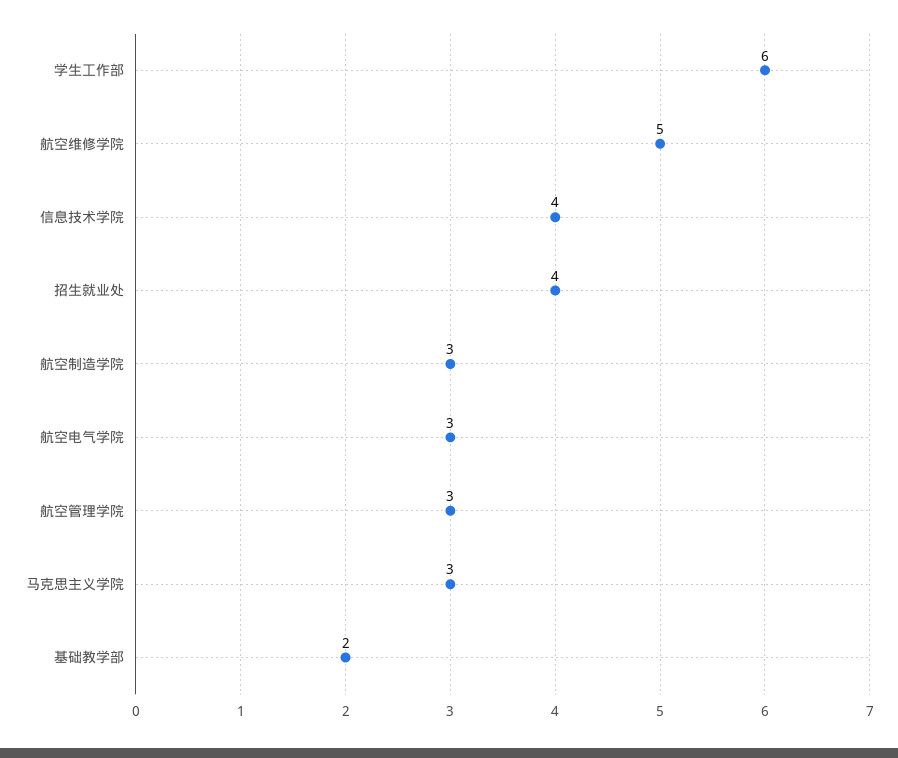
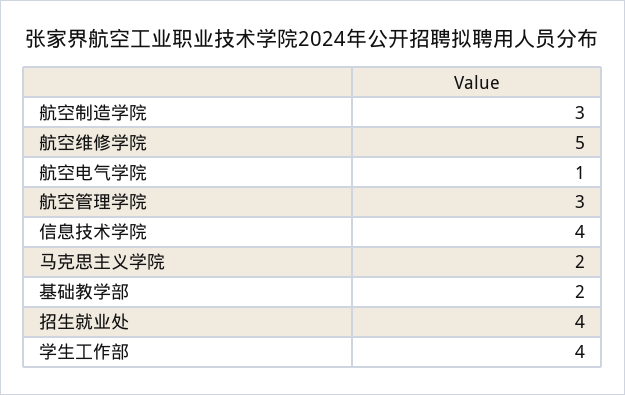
学生工作部: 6 -> 4
航空电气学院: 3 -> 1
马克思主义学院: 3 -> 2

